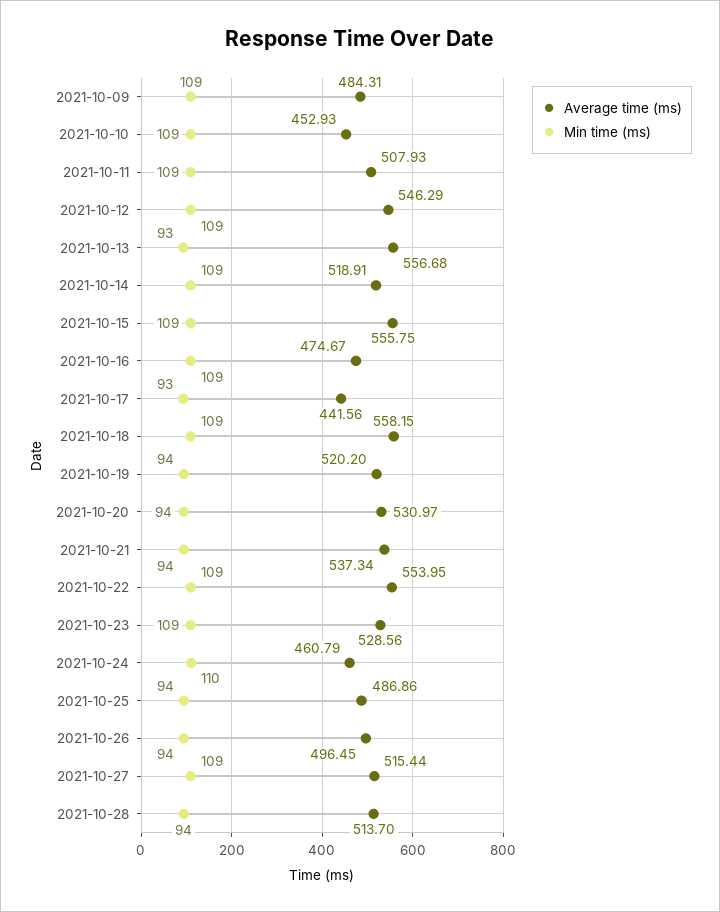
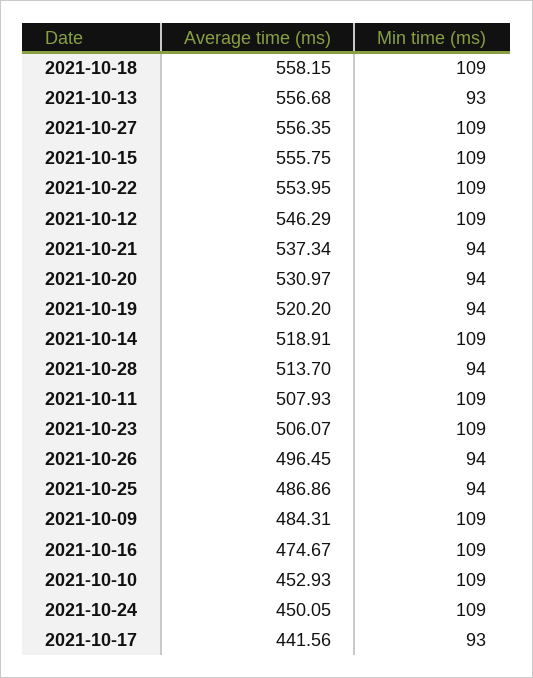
Average time (ms), 2021-10-23: 528.56 -> 506.07
Average time (ms), 2021-10-24: 460.79 -> 450.05
Min time (ms), 2021-10-24: 110 -> 109
Average time (ms), 2021-10-27: 515.44 -> 556.35

